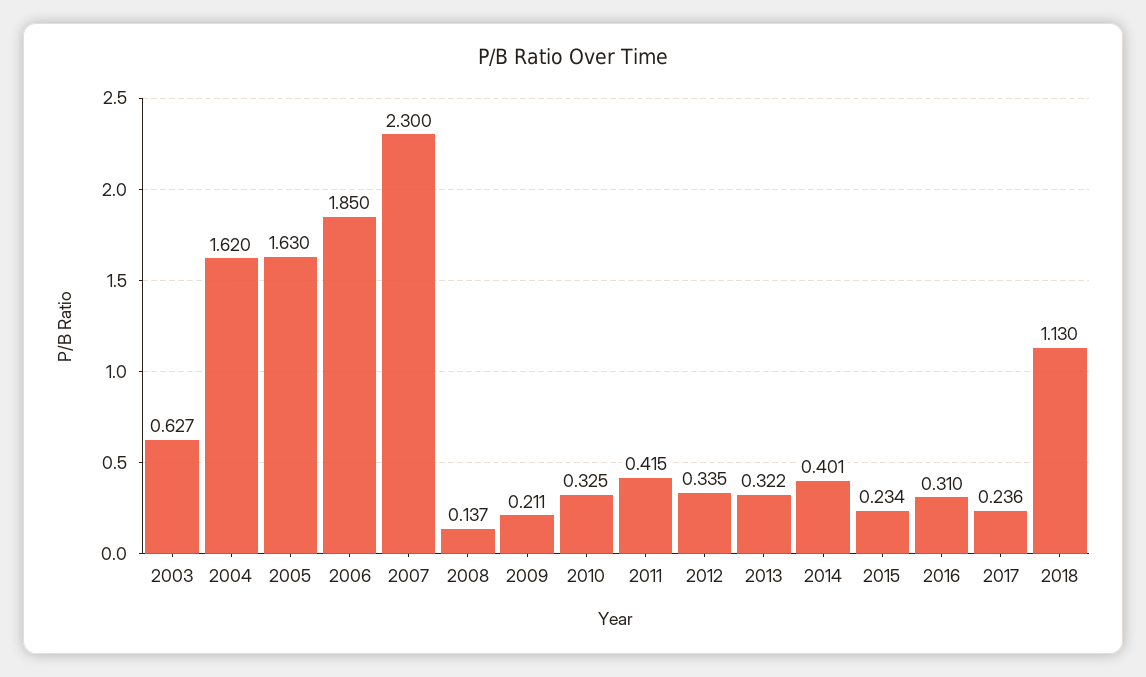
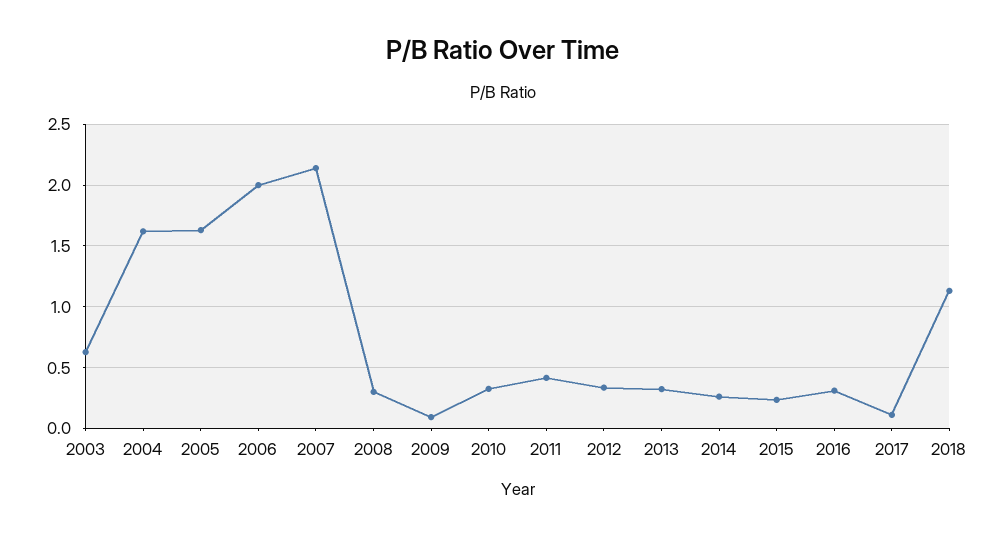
2006: 1.85 -> 2
2007: 2.3 -> 2.15
2008: 0.137 -> 0.3
2009: 0.211 -> 0.1
2014: 0.401 -> 0.25
2017: 0.236 -> 0.1

